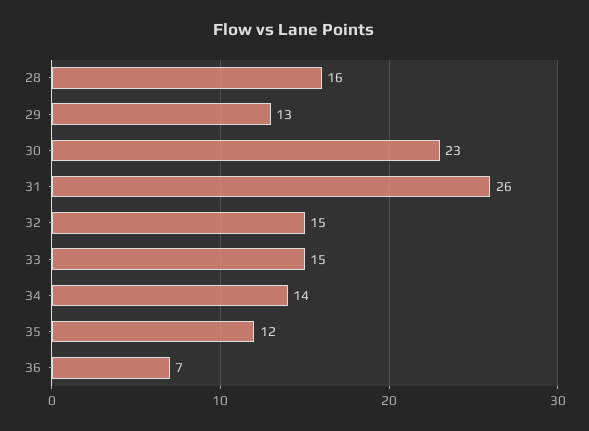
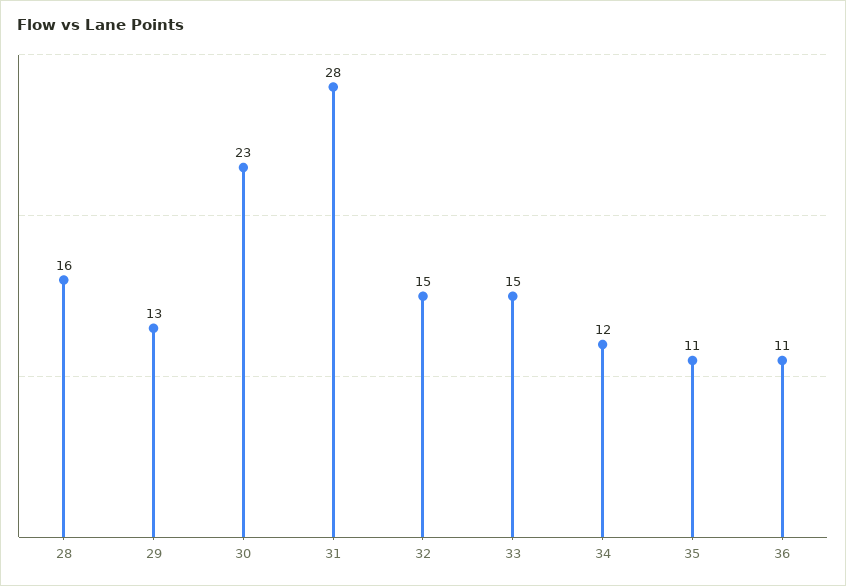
31: 26 -> 28
34: 14 -> 12
35: 12 -> 11
36: 7 -> 11

